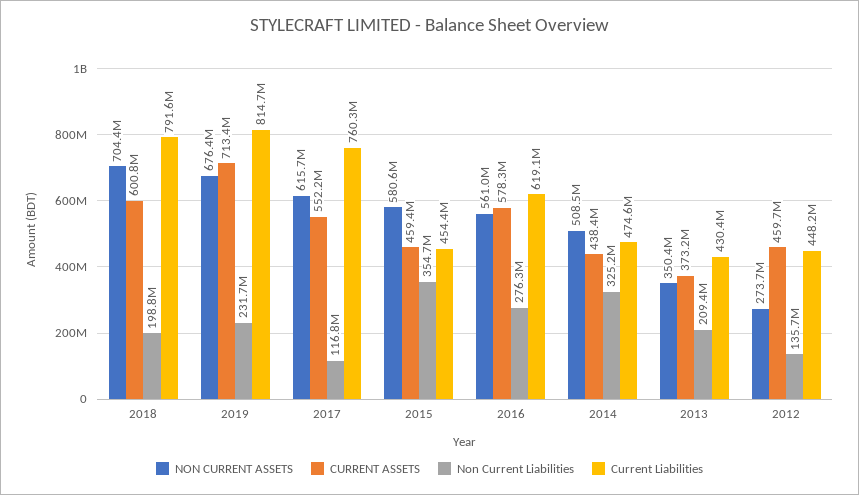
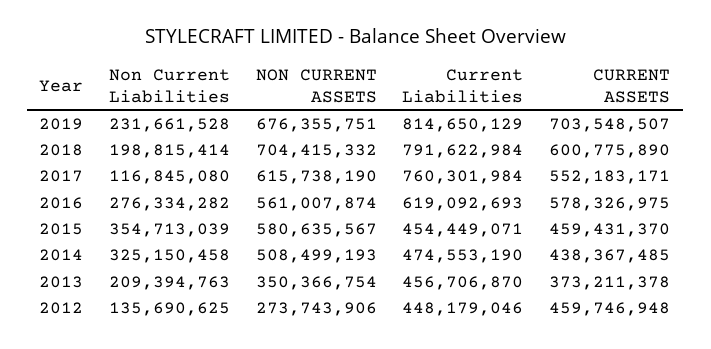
CURRENT ASSETS, 2019: 713400000 -> 703548507
Current Liabilities, 2013: 430400000 -> 456706870

